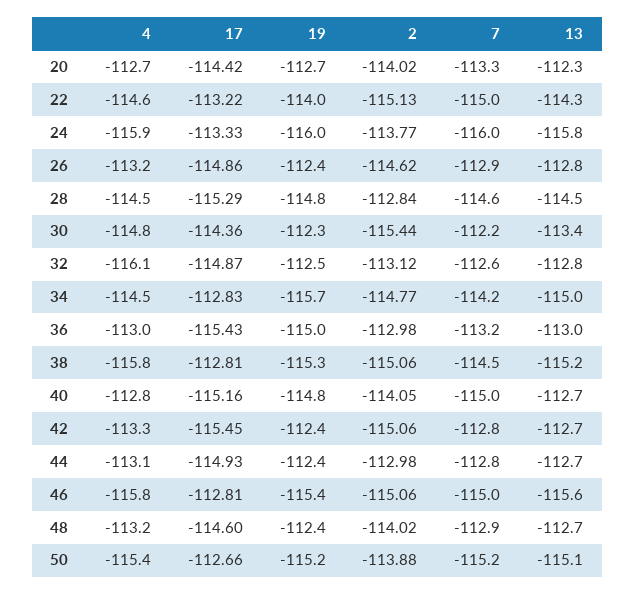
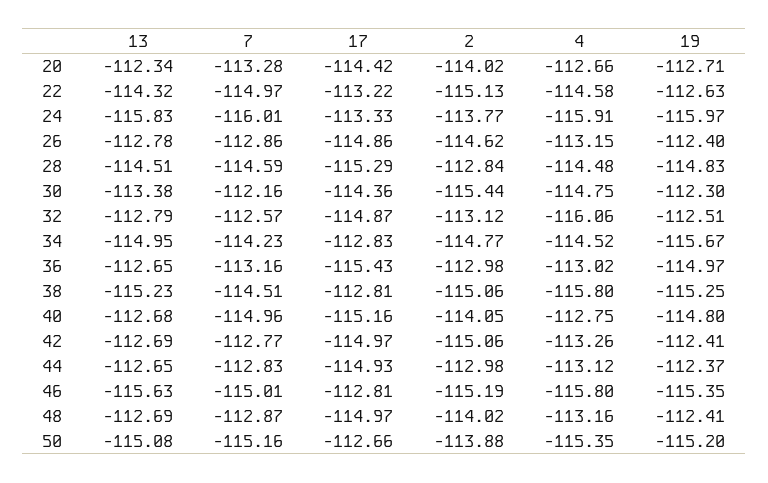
19, 22: -114 -> -112.63
13, 36: -113 -> -112.65
17, 42: -115.45 -> -114.97
2, 46: -115.06 -> -115.19
17, 48: -114.6 -> -114.97

